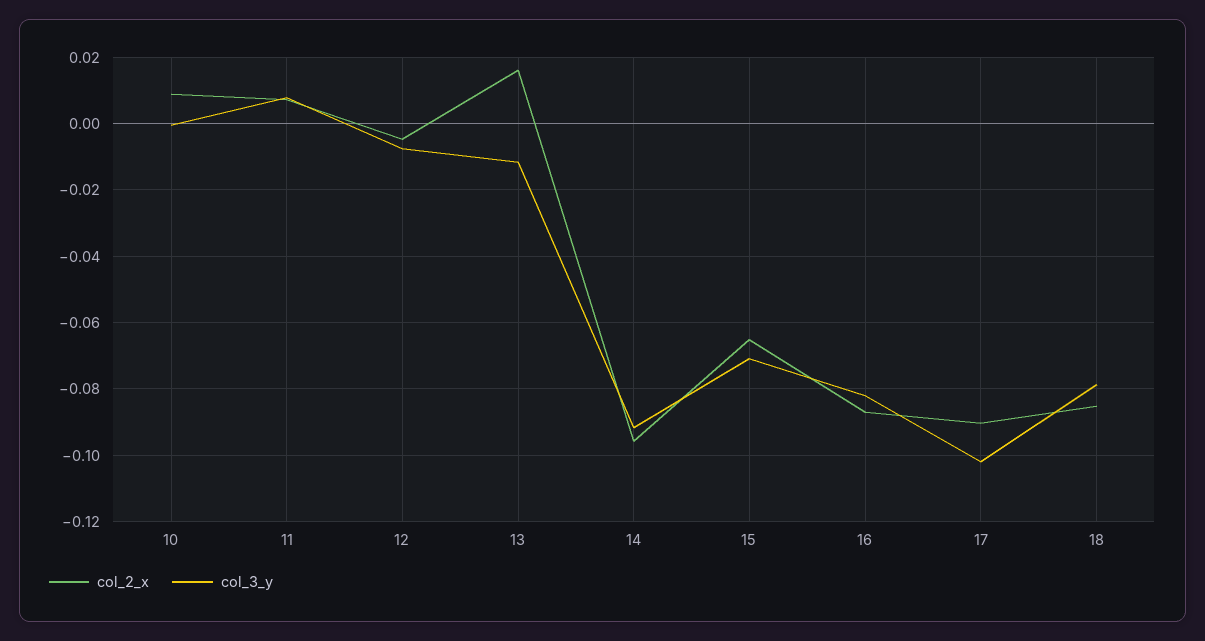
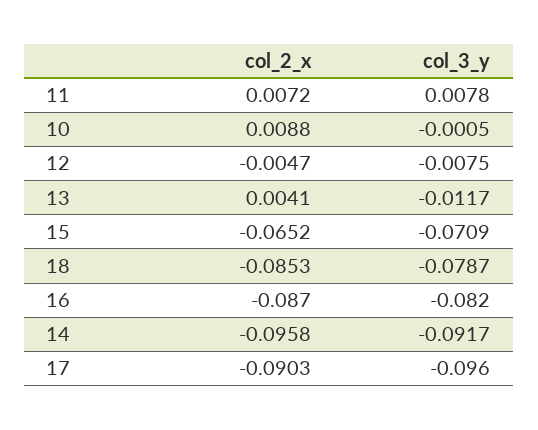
col_2_x, 13: 0.016 -> 0.0041
col_3_y, 17: -0.102 -> -0.096

